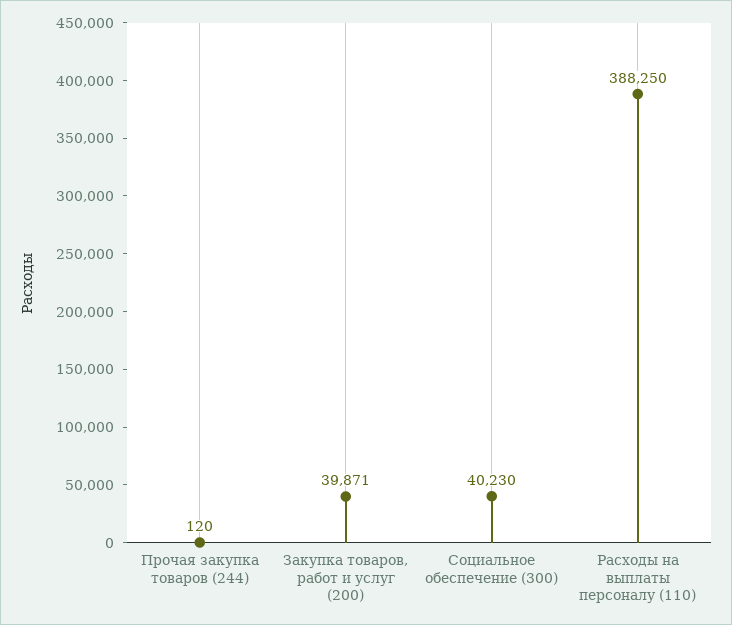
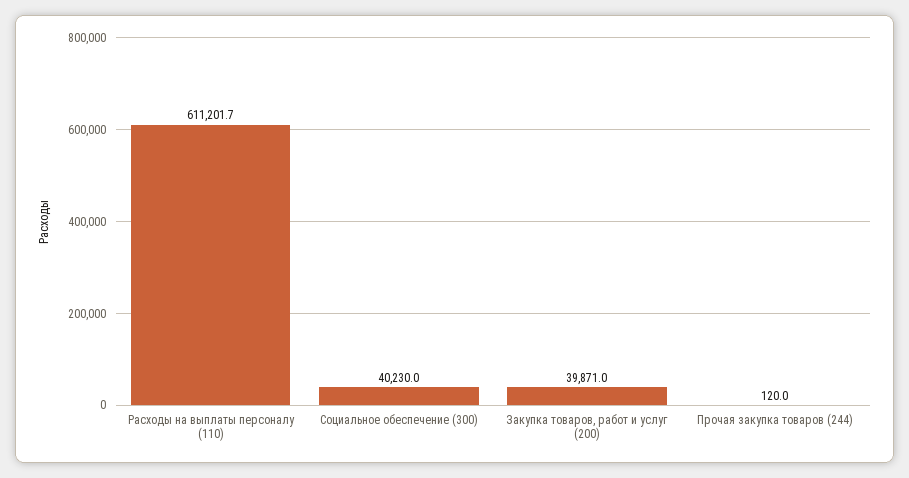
Расходы на выплаты персоналу (110): 388250 -> 611201.7

